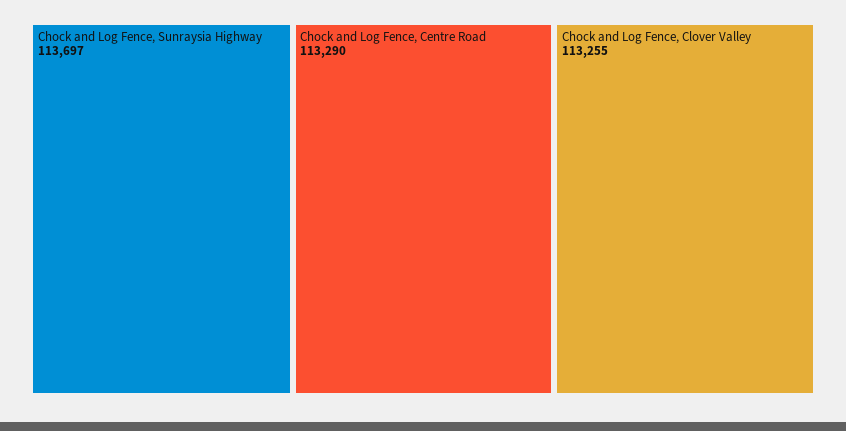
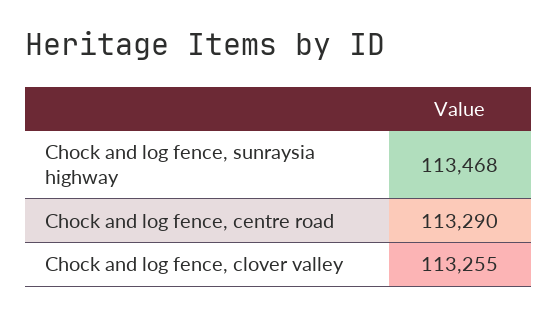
Chock and Log Fence, Sunraysia Highway: 113697 -> 113468

